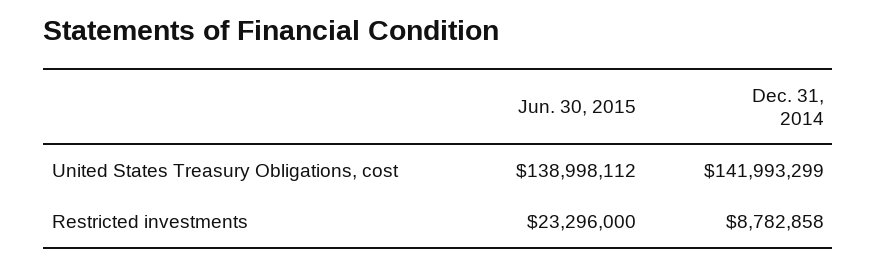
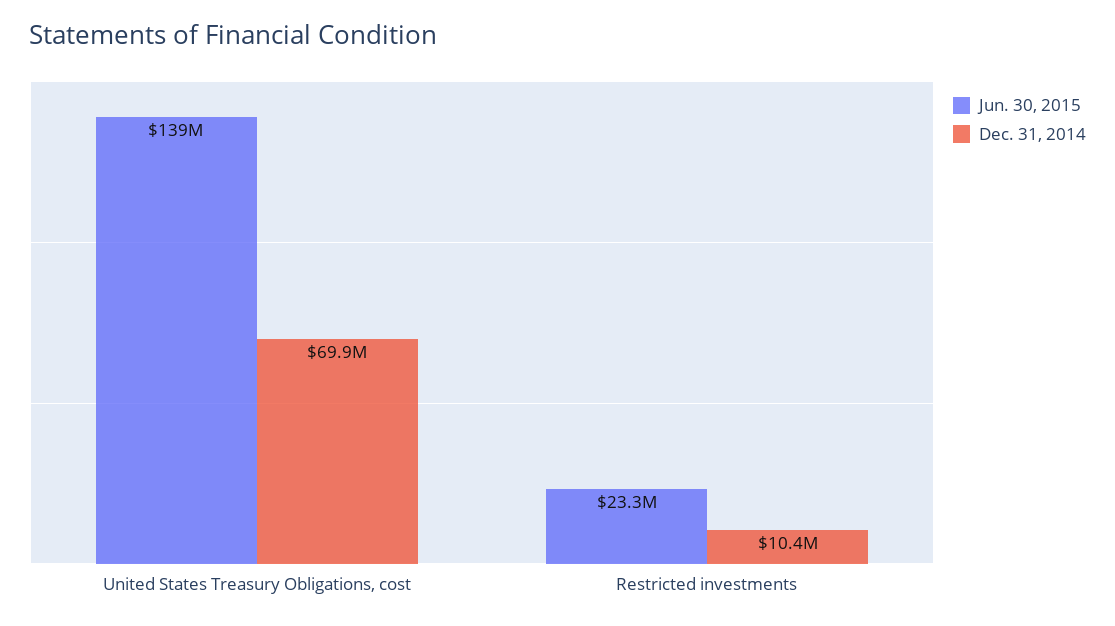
Dec. 31, 2014, United States Treasury Obligations, cost: 141993299 -> 69900000
Dec. 31, 2014, Restricted investments: 8782858 -> 10400000

